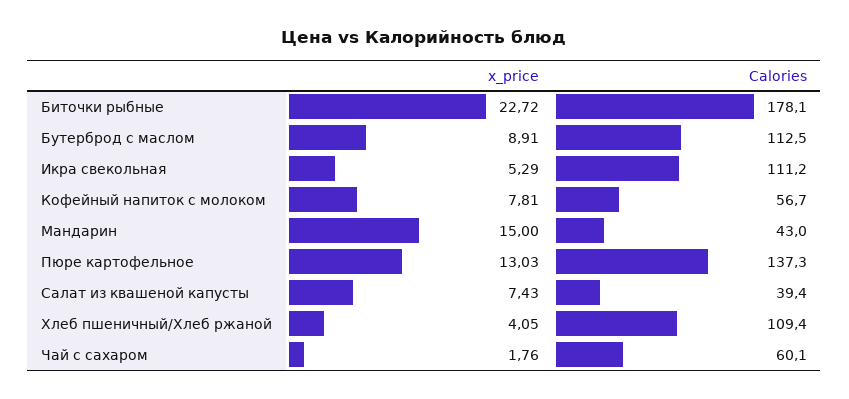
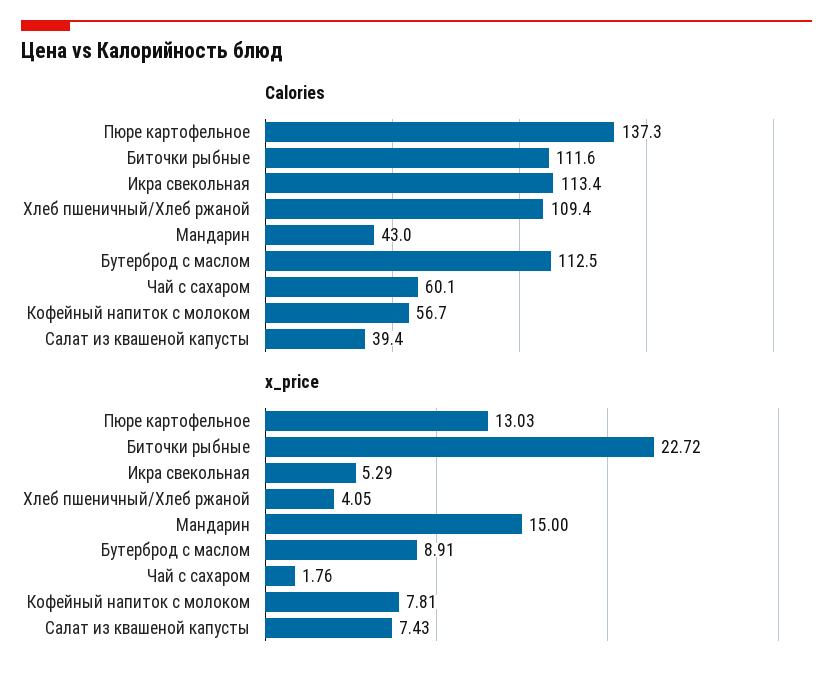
Calories, Биточки рыбные: 178.1 -> 111.6
Calories, Икра свекольная: 111.2 -> 113.4

